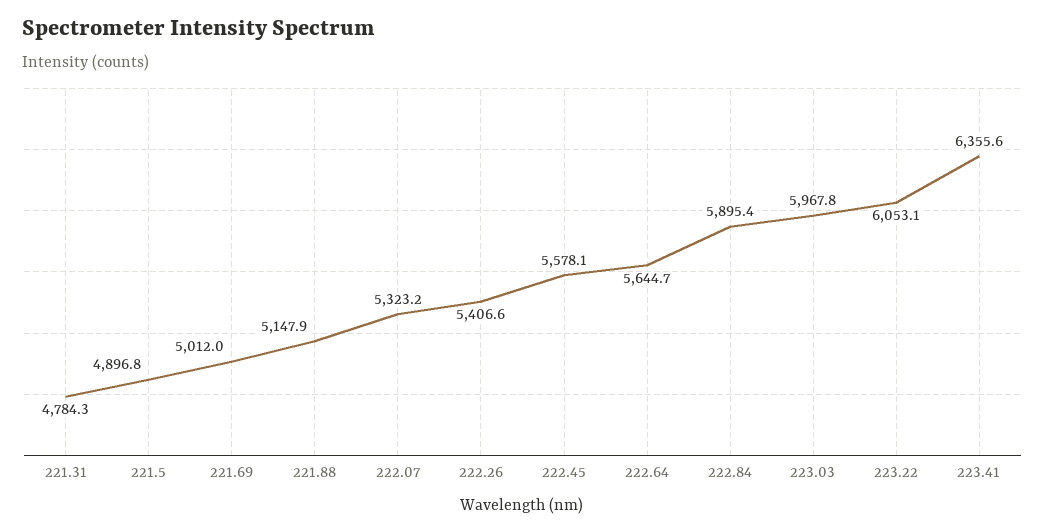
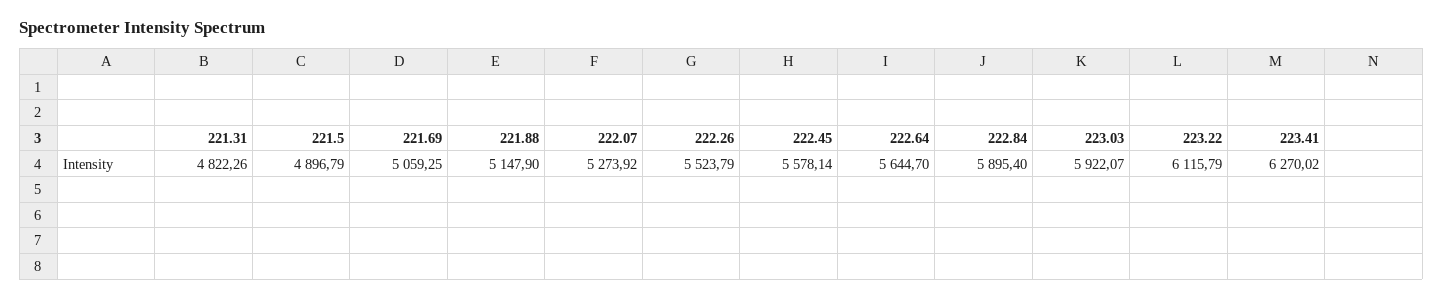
221.31: 4784.3 -> 4822.26
221.69: 5012 -> 5059.25
222.07: 5323.2 -> 5273.92
222.26: 5406.6 -> 5523.79
223.03: 5967.8 -> 5922.07
223.22: 6053.1 -> 6115.79
223.41: 6355.6 -> 6270.02

